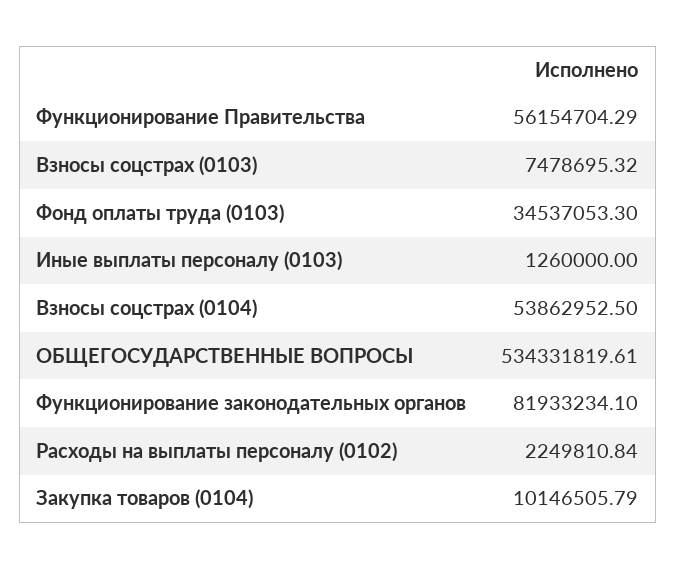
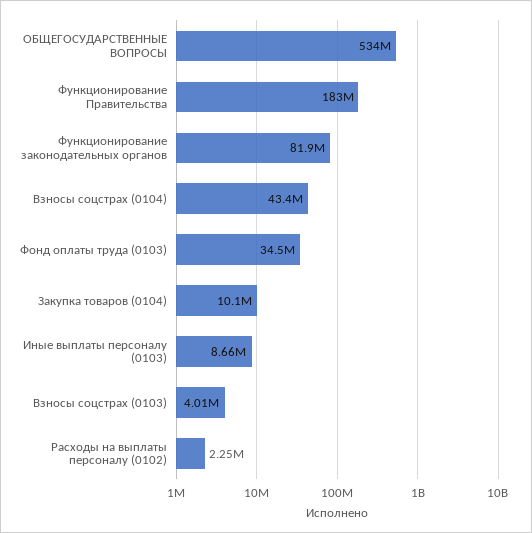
Функционирование Правительства: 56154704.29 -> 183000000
Взносы соцстрах (0103): 7478695.32 -> 4010000
Иные выплаты персоналу (0103): 1260000 -> 8660000
Взносы соцстрах (0104): 53862952.5 -> 43400000

